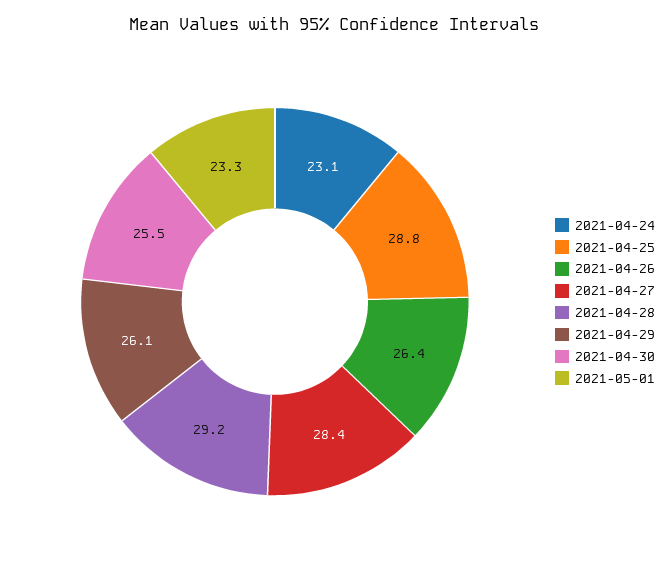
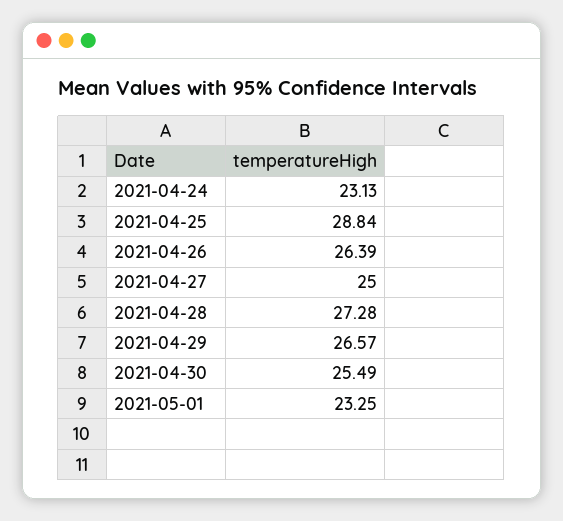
2021-04-27: 28.4 -> 25
2021-04-28: 29.2 -> 27.28
2021-04-29: 26.1 -> 26.57

